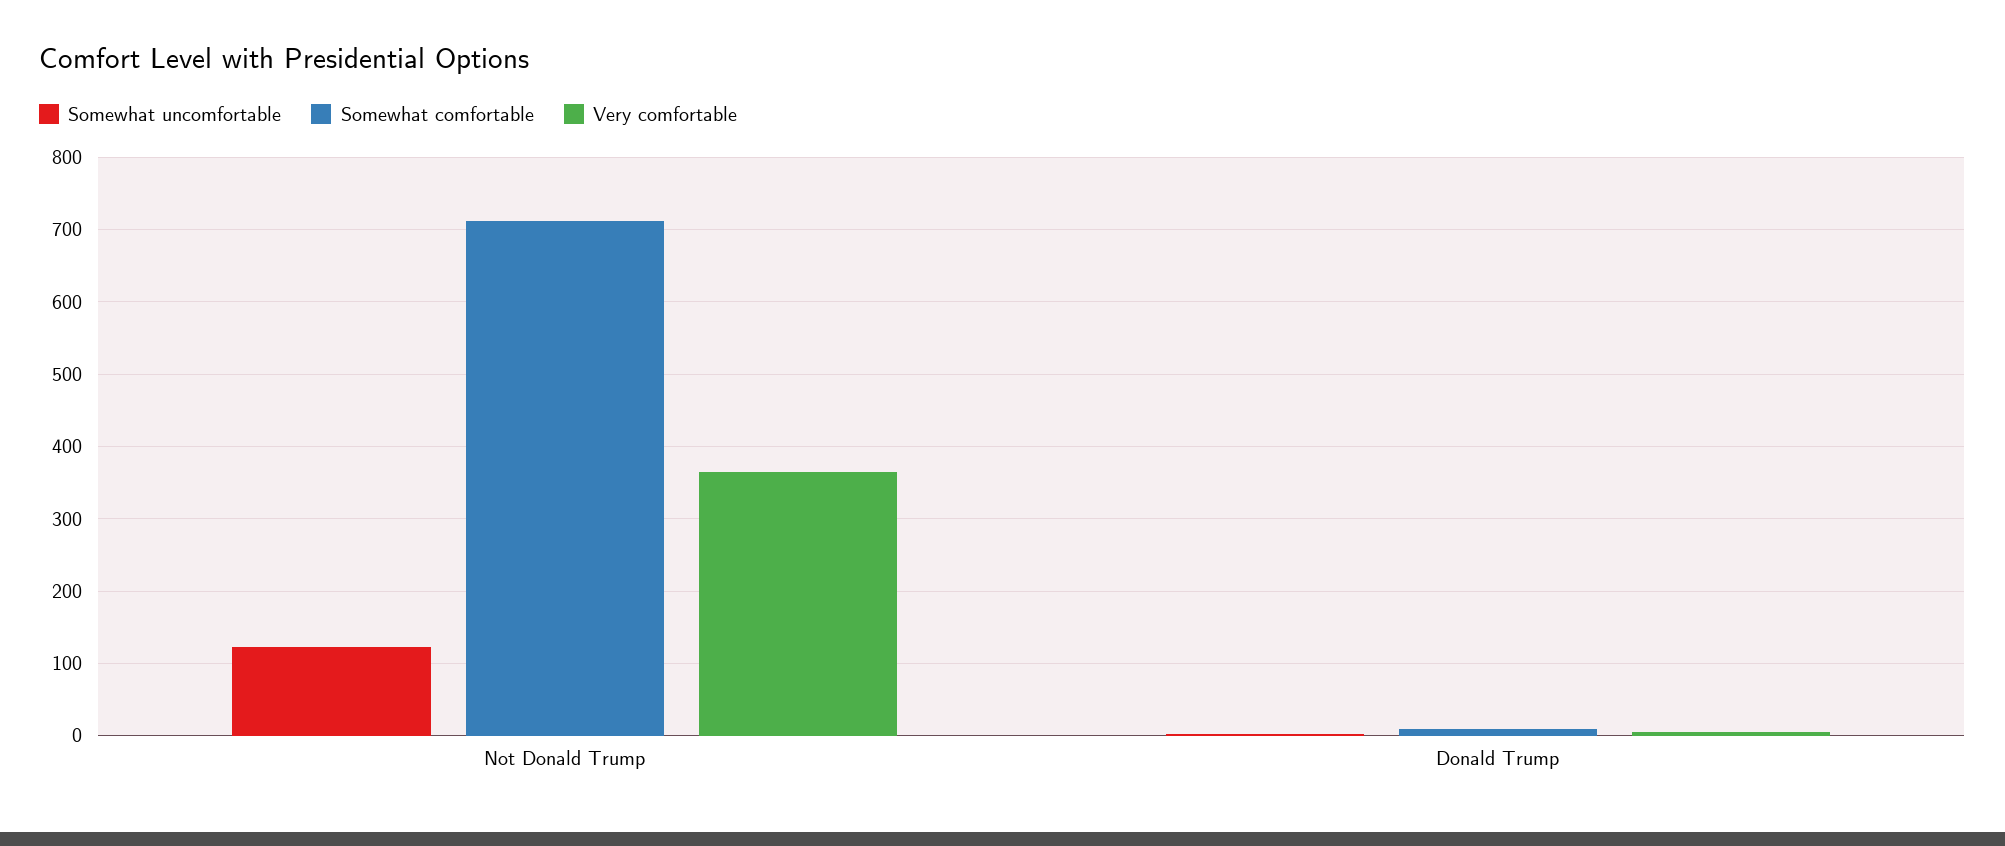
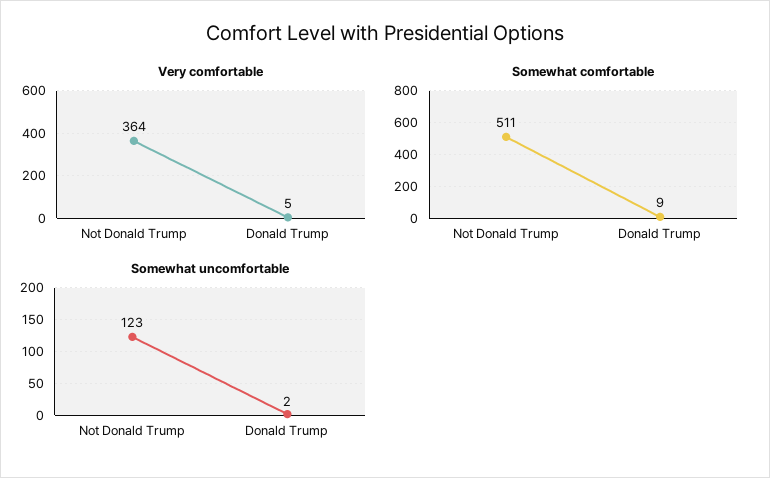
Somewhat comfortable, Not Donald Trump: 710 -> 511

